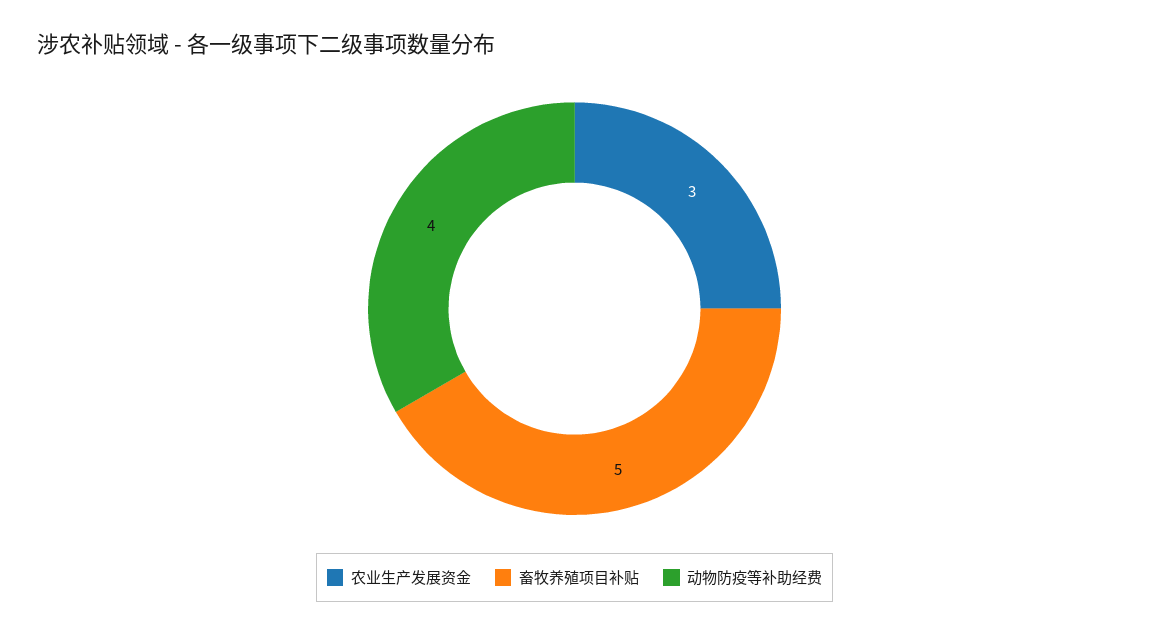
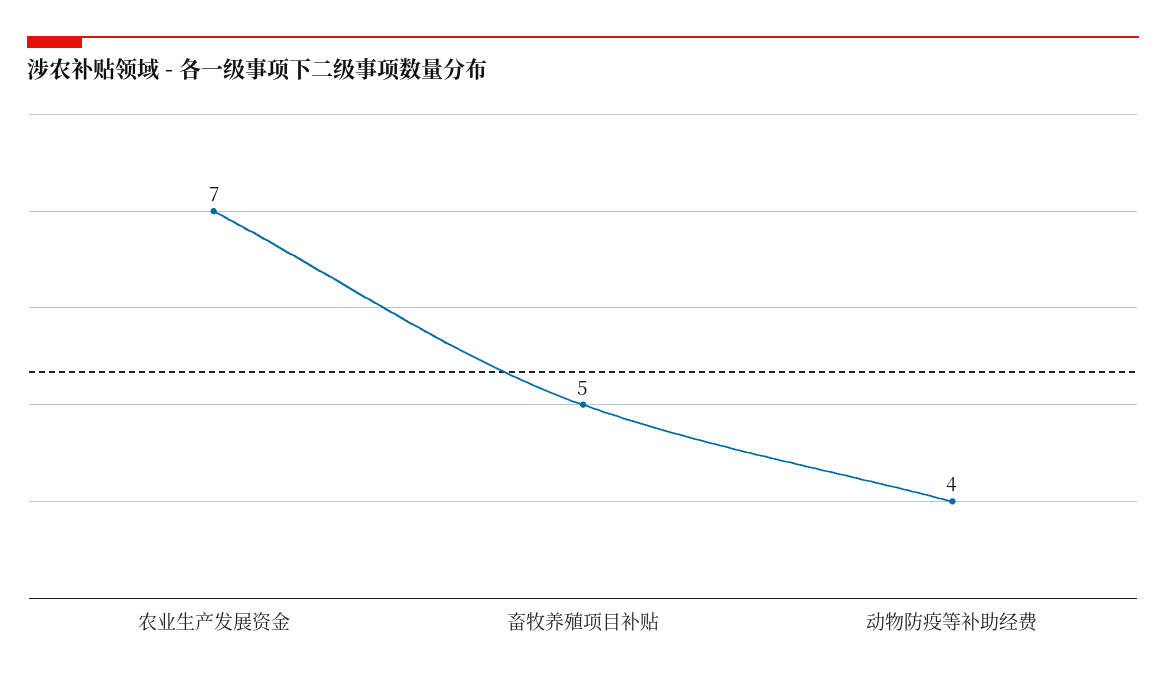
农业生产发展资金: 3 -> 7

